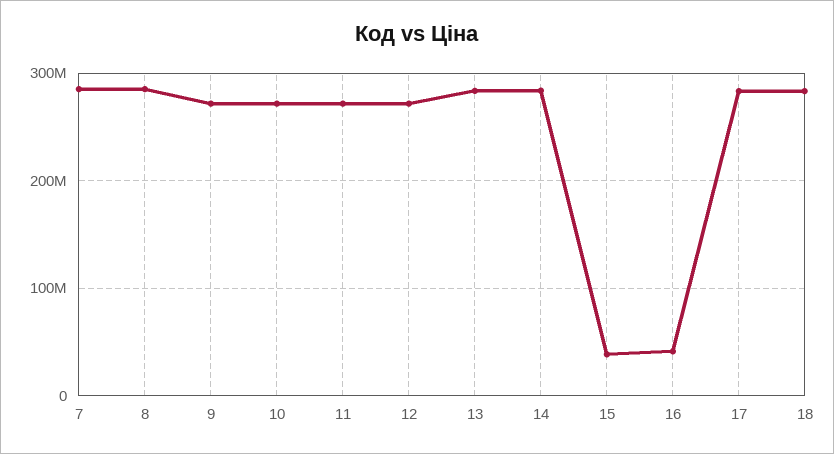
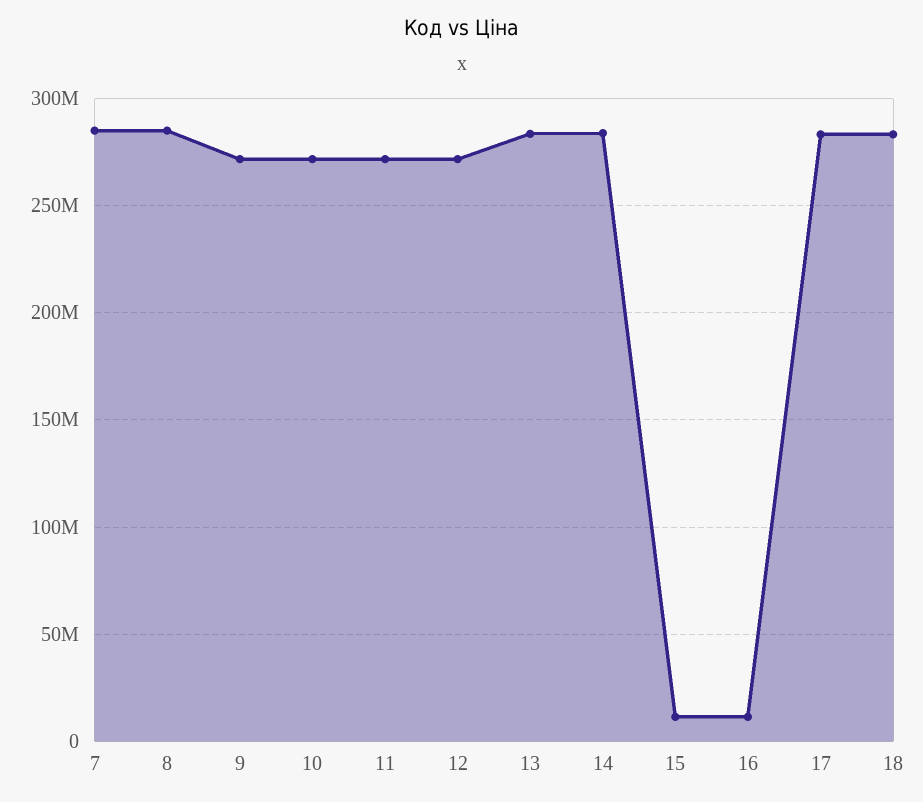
15: 40000000 -> 10000000
16: 40000000 -> 10000000

